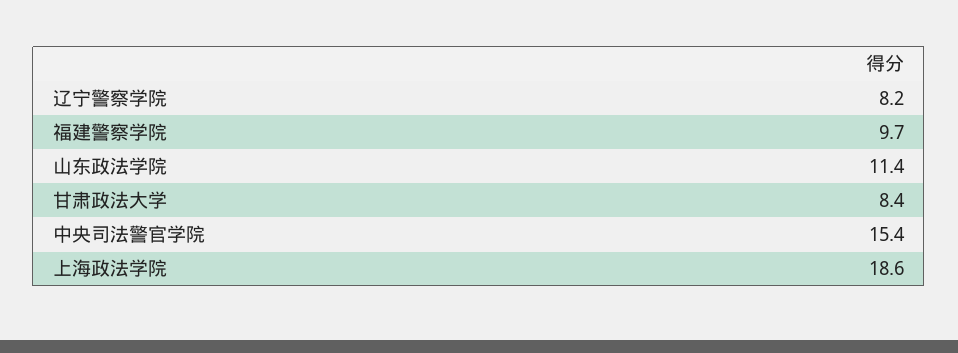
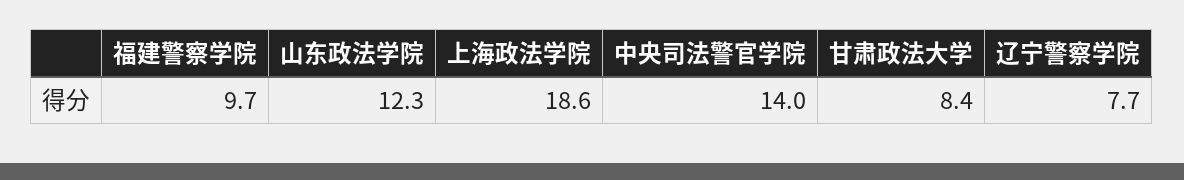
辽宁警察学院: 8.2 -> 7.7
山东政法学院: 11.4 -> 12.3
中央司法警官学院: 15.4 -> 14

